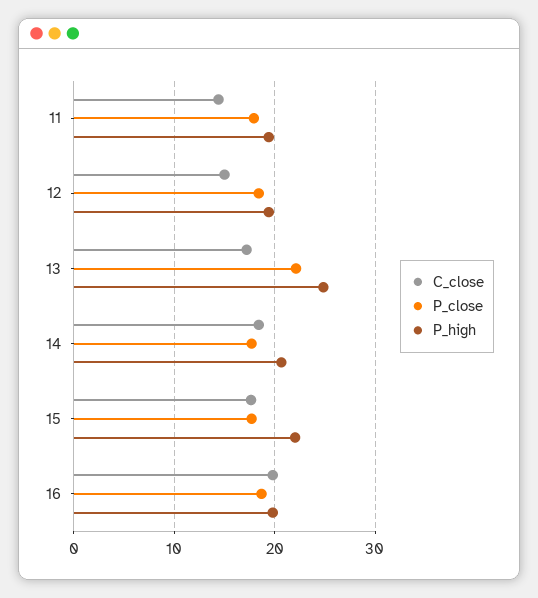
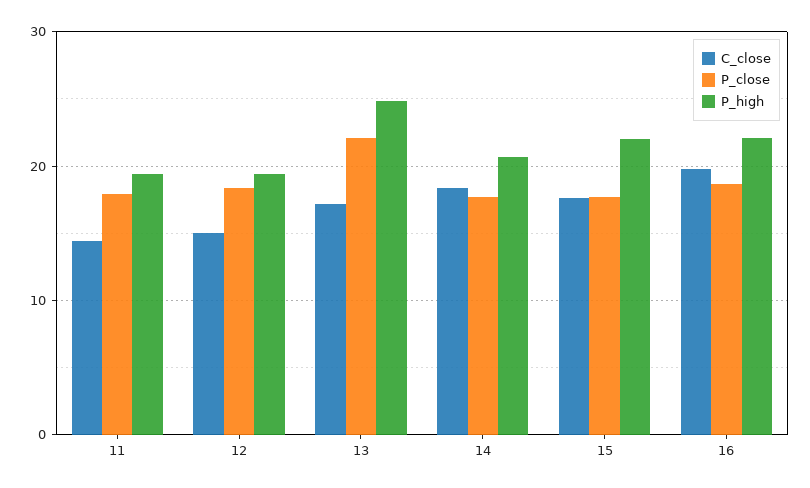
P_high, 16: 20 -> 22

